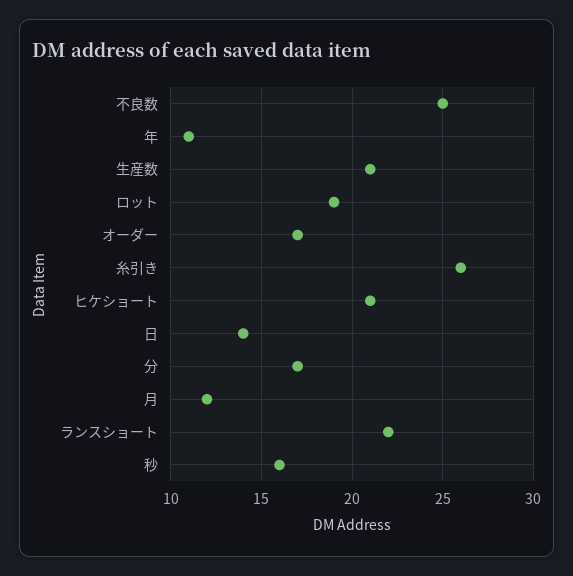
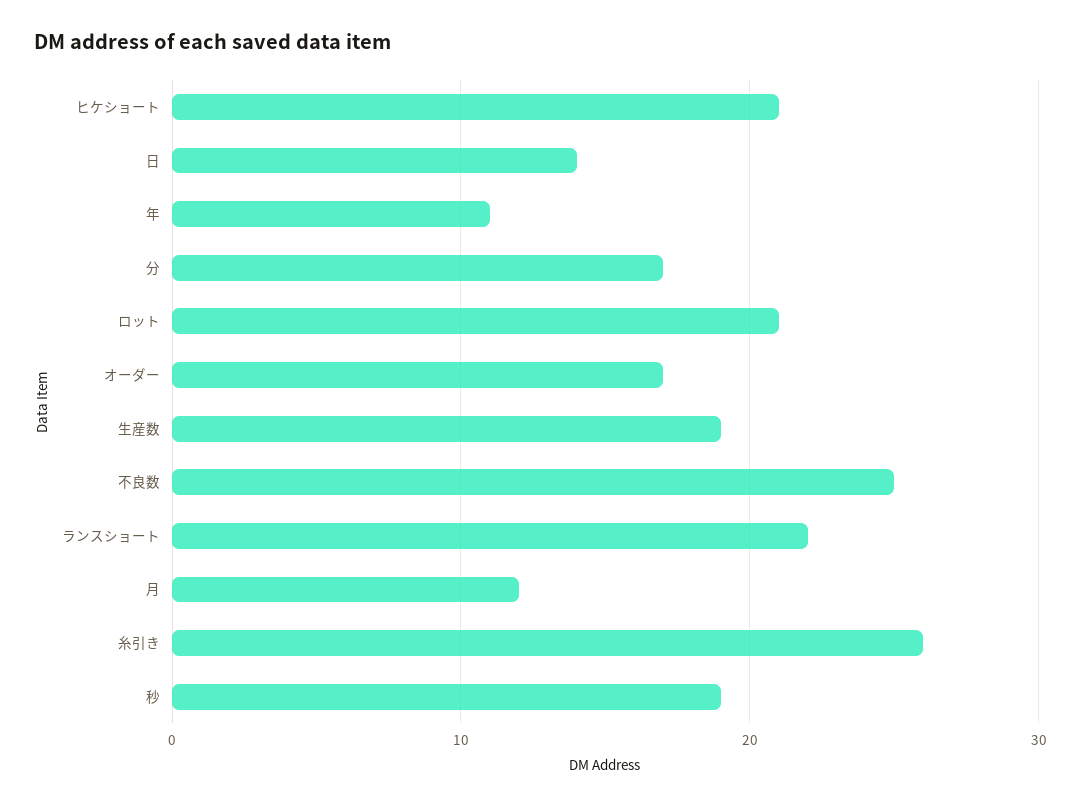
生産数: 21 -> 19
ロット: 19 -> 21
秒: 16 -> 19

